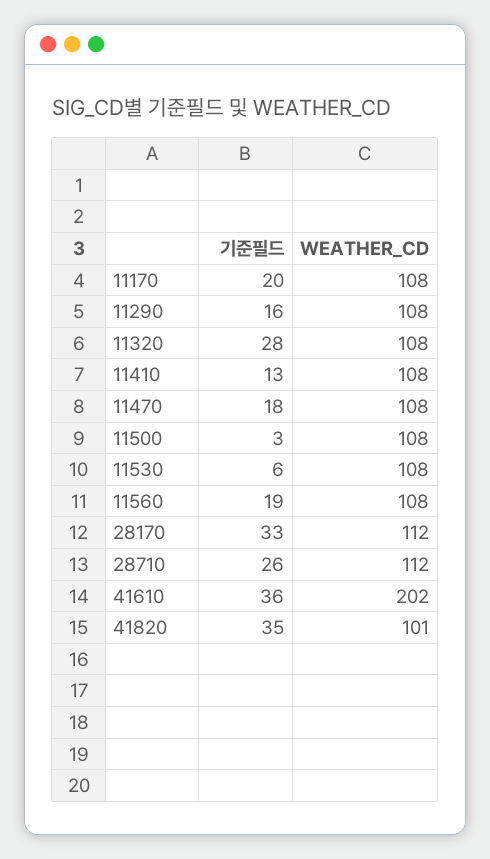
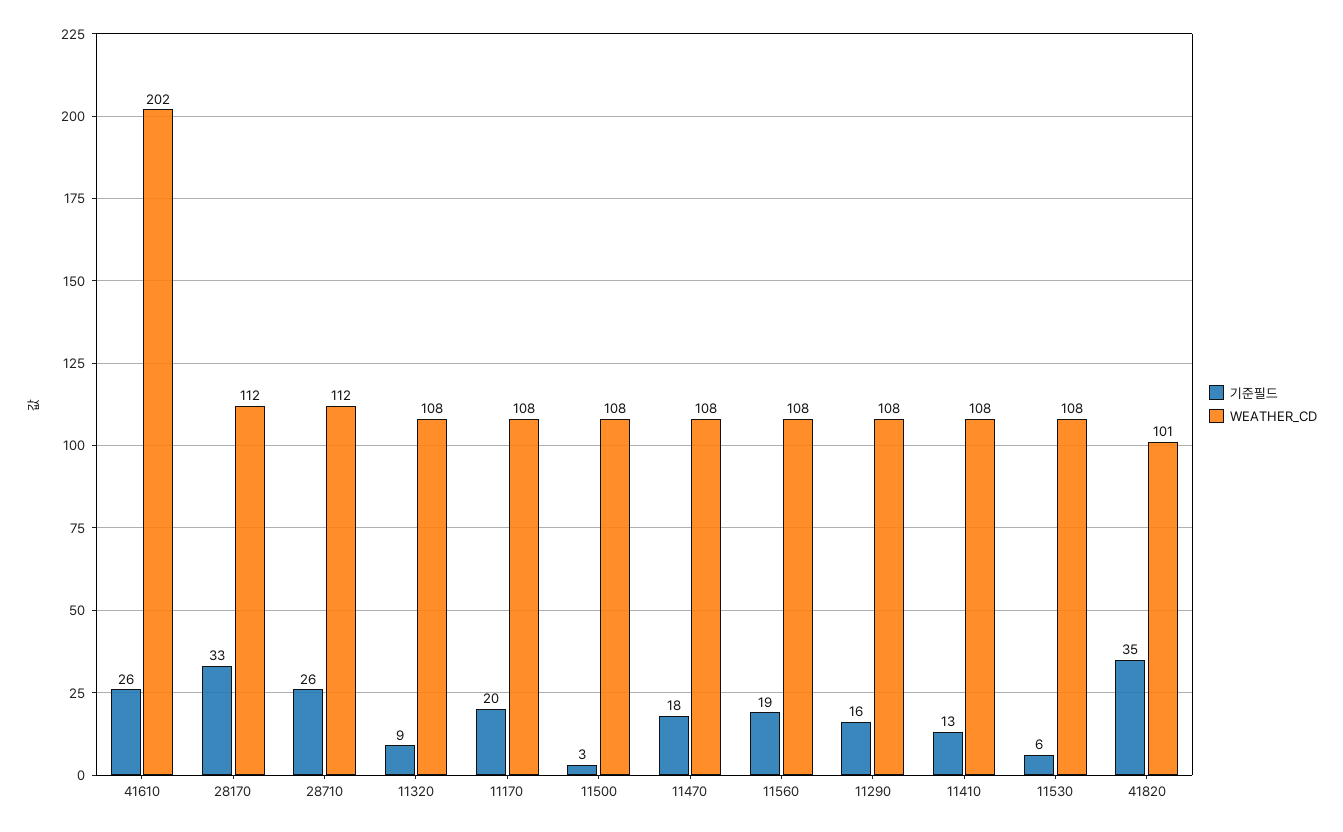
기준필드, 11320: 28 -> 9
기준필드, 41610: 36 -> 26

